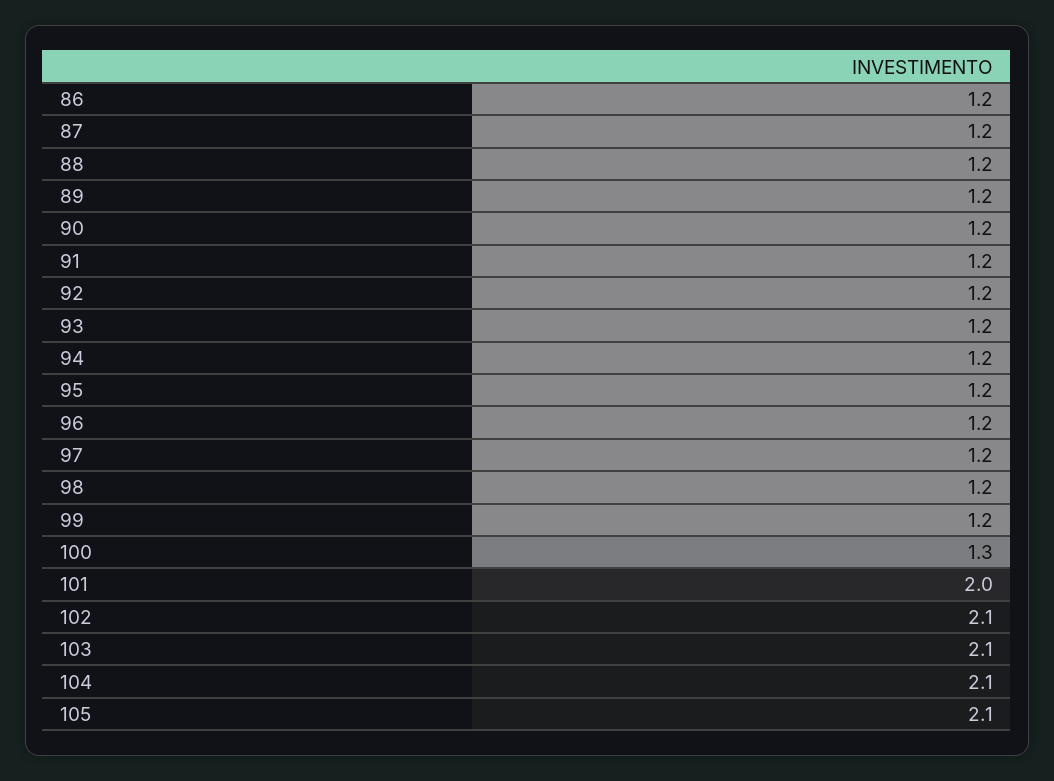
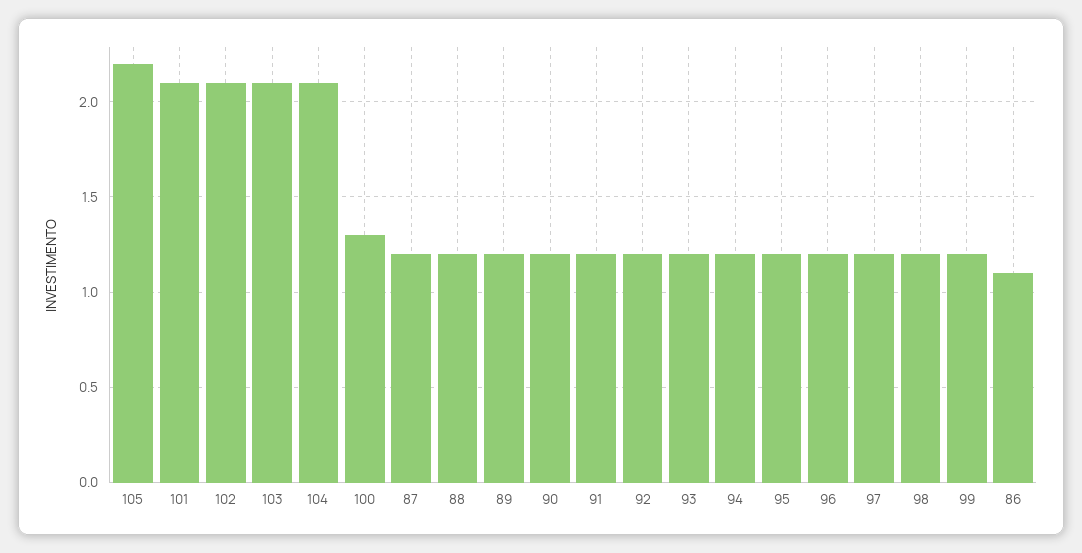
86: 1.2 -> 1.1
101: 2 -> 2.1
105: 2.1 -> 2.2

